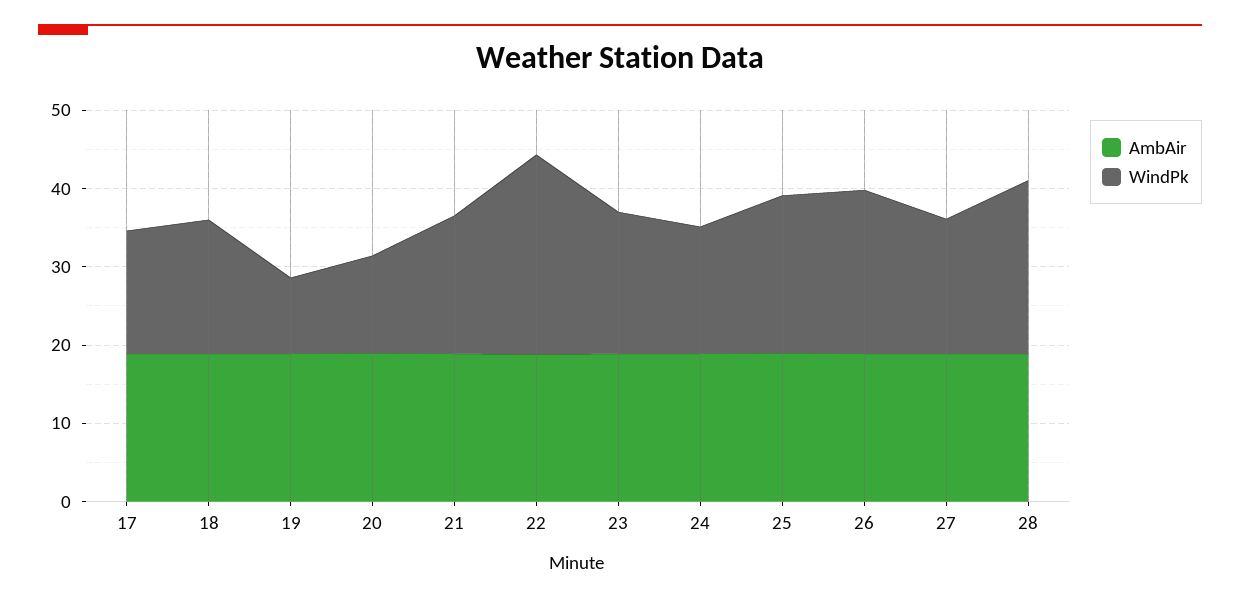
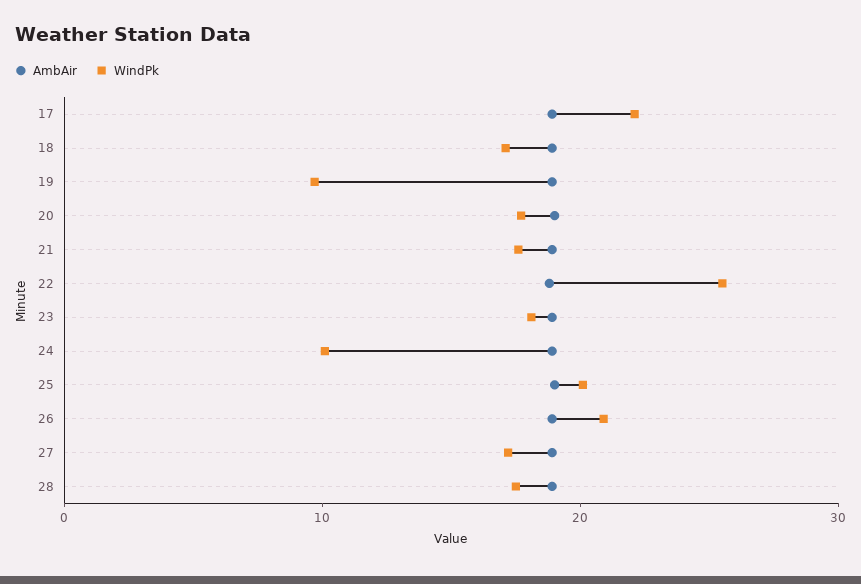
WindPk, 17: 16 -> 22
WindPk, 20: 12 -> 18
WindPk, 24: 16 -> 10
WindPk, 28: 22 -> 18

